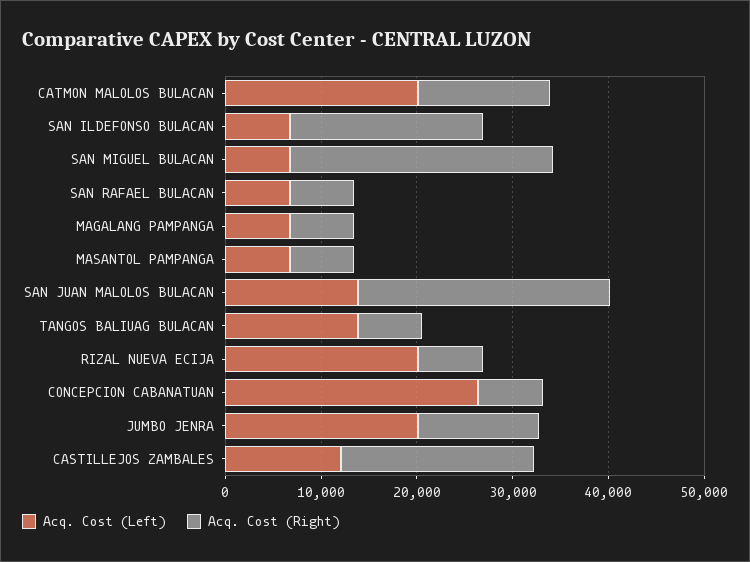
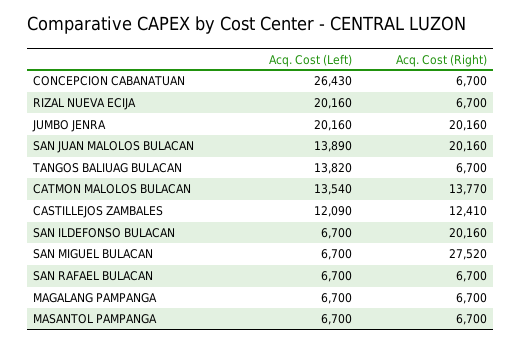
Acq. Cost (Left), CATMON MALOLOS BULACAN: 20000 -> 13540
Acq. Cost (Right), SAN JUAN MALOLOS BULACAN: 26000 -> 20160
Acq. Cost (Right), JUMBO JENRA: 12000 -> 20160
Acq. Cost (Right), CASTILLEJOS ZAMBALES: 20000 -> 12410

